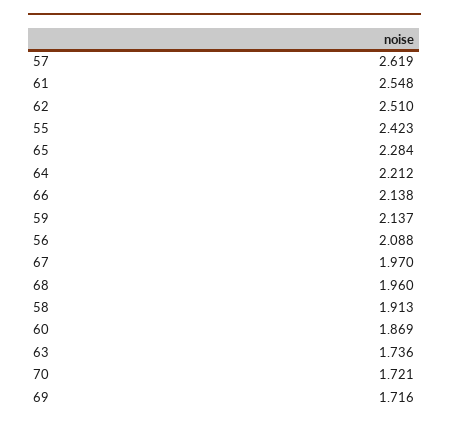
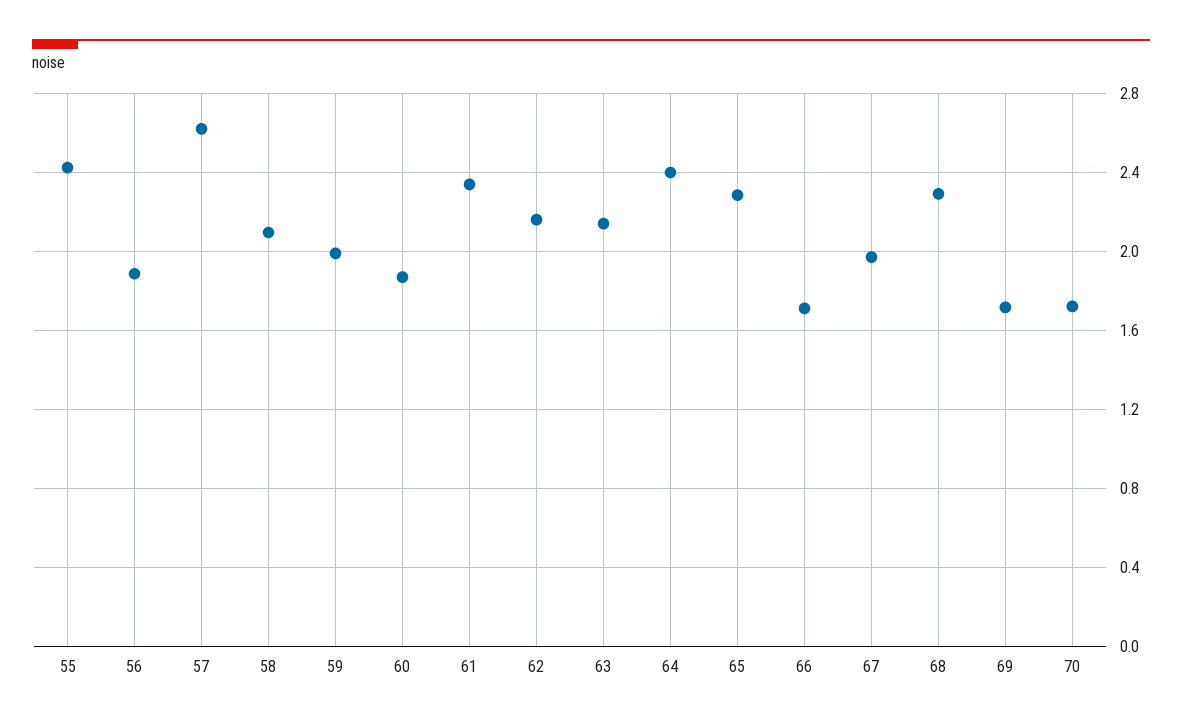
61: 2.548 -> 2.35
62: 2.51 -> 2.15
64: 2.212 -> 2.4
66: 2.138 -> 1.7
59: 2.137 -> 2
56: 2.088 -> 1.9
68: 1.96 -> 2.3
58: 1.913 -> 2.1
63: 1.736 -> 2.15

